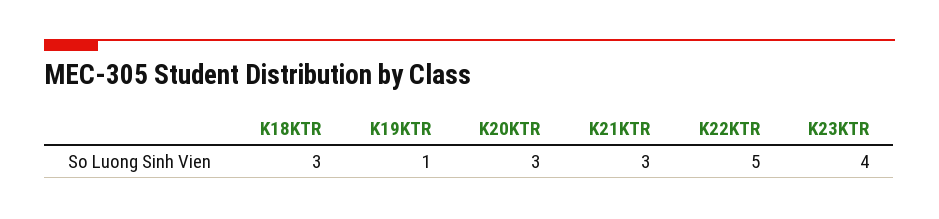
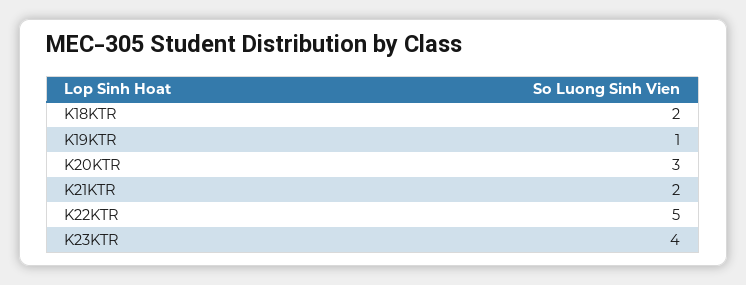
K18KTR: 3 -> 2
K21KTR: 3 -> 2

